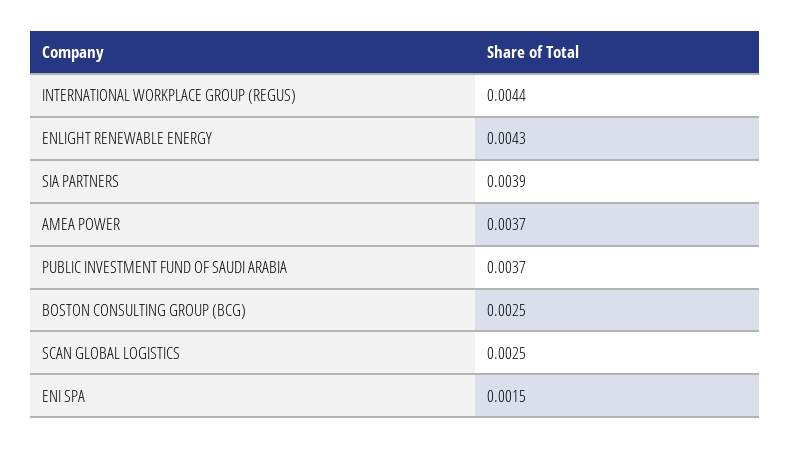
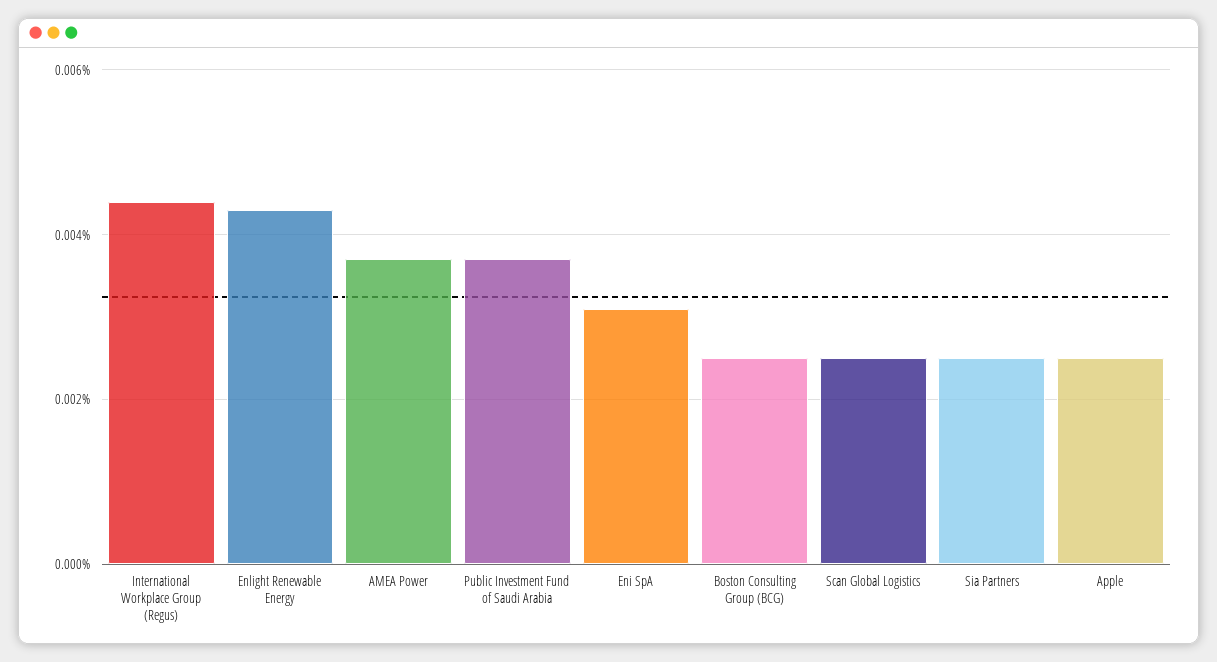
SIA PARTNERS: 0.0039 -> 0.0025
ENI SPA: 0.0015 -> 0.003
Apple: none -> 0.0025

